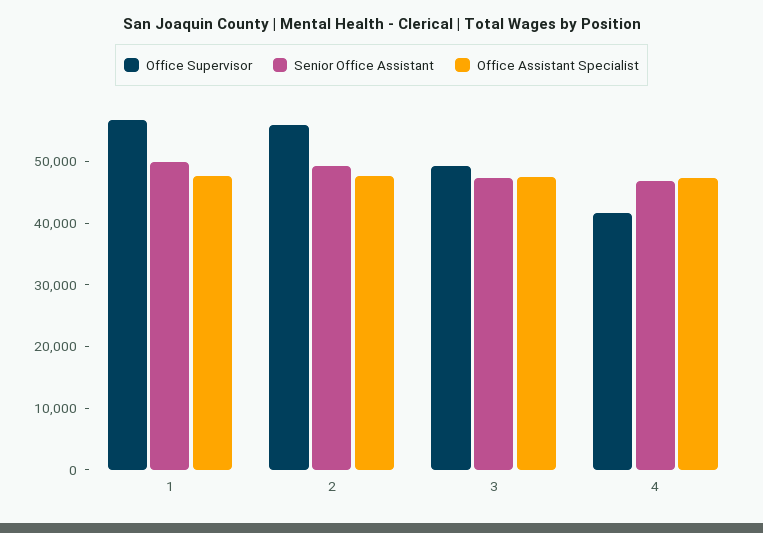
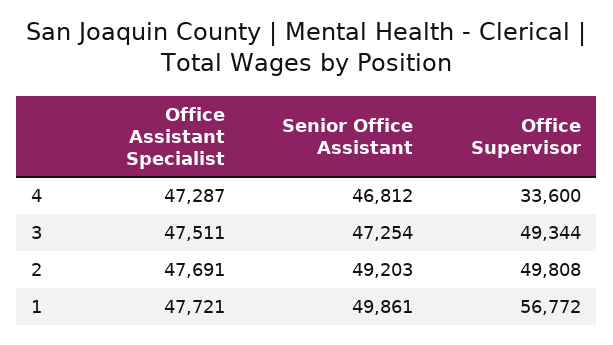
Office Supervisor, 2: 56000 -> 49808
Office Supervisor, 4: 42000 -> 33600

